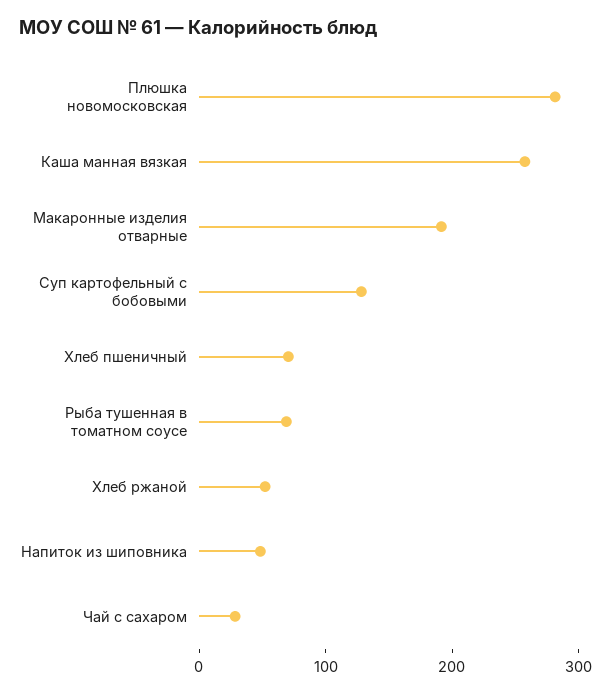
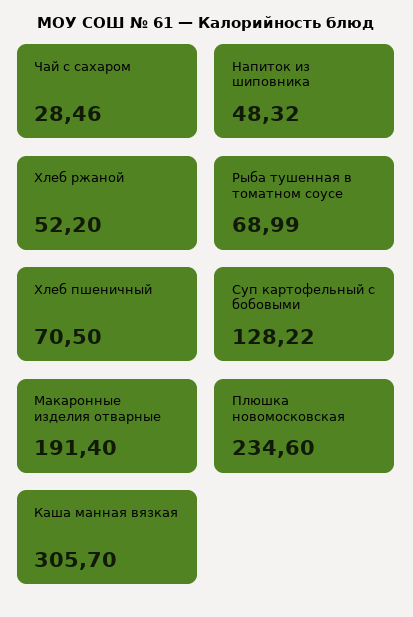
Плюшка новомосковская: 280 -> 234.6
Каша манная вязкая: 260 -> 305.7

